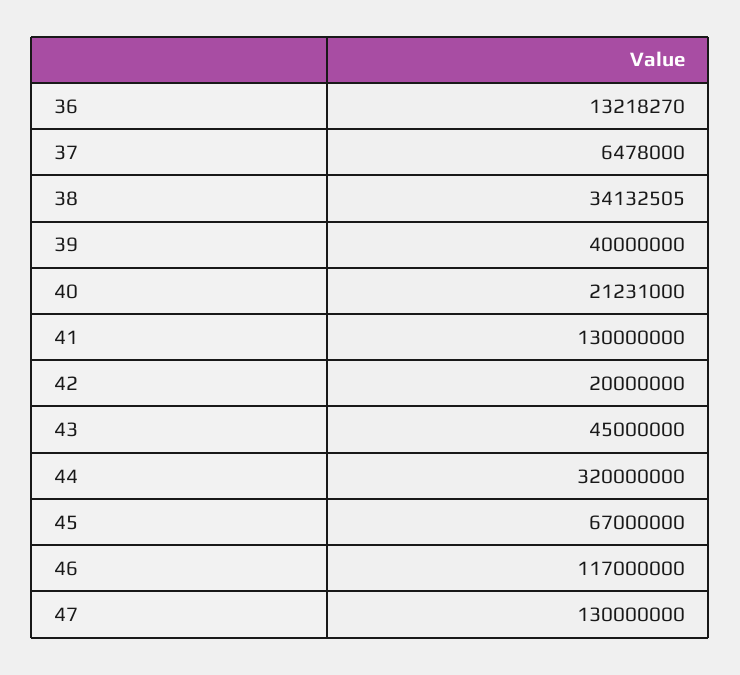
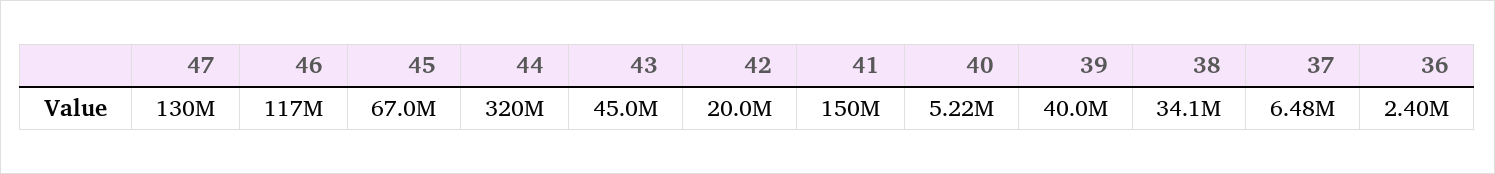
36: 13218270 -> 2400000
40: 21231000 -> 5220000
41: 130000000 -> 150000000

